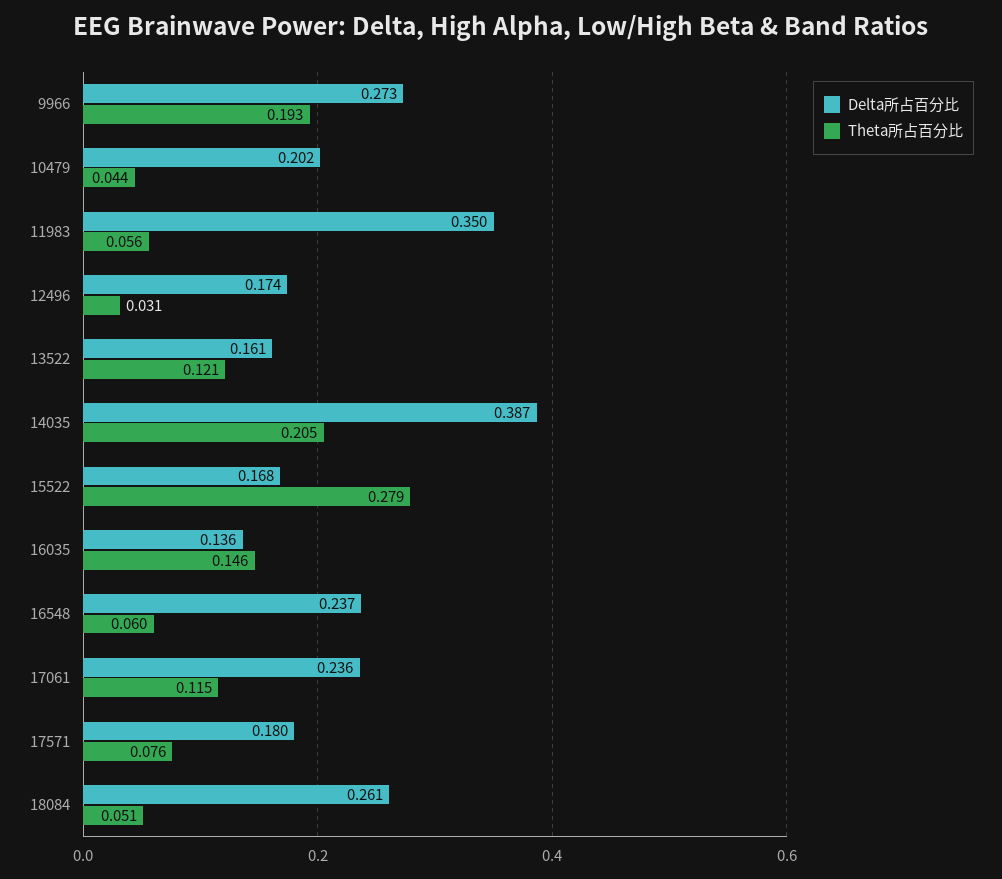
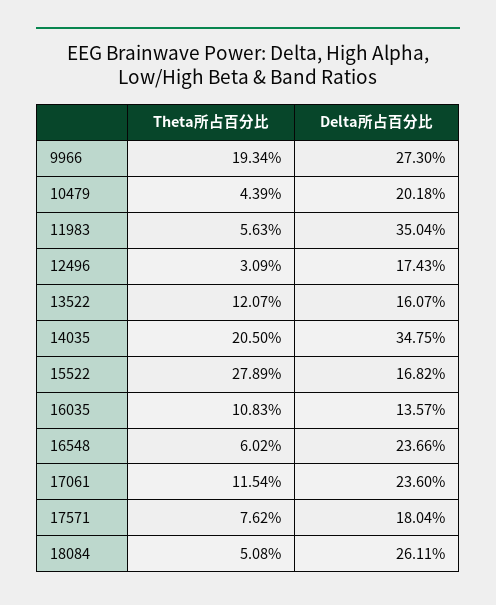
Delta所占百分比, 14035: 0.387 -> 0.3475
Theta所占百分比, 16035: 0.146 -> 0.1083

